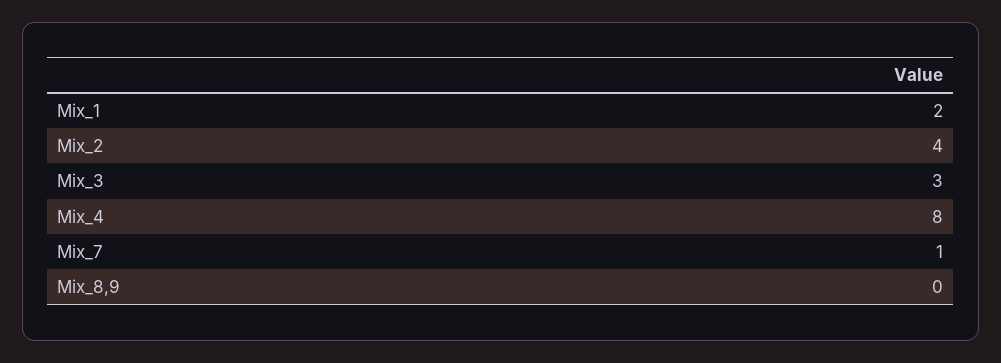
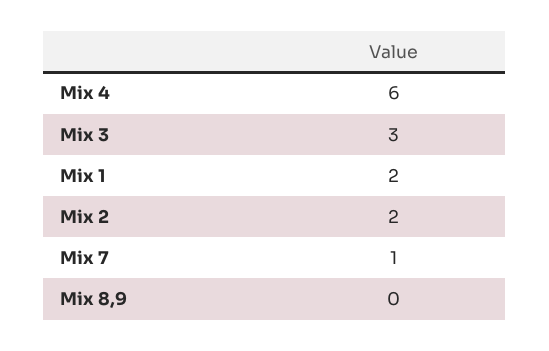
Mix_2: 4 -> 2
Mix_4: 8 -> 6

